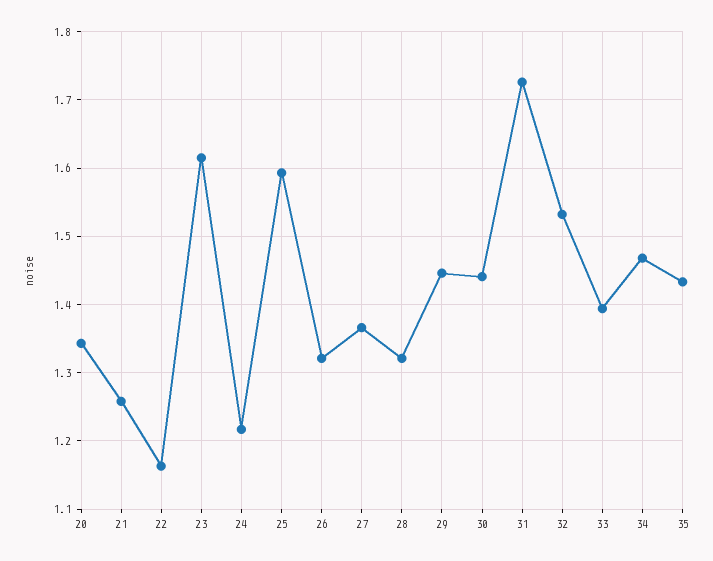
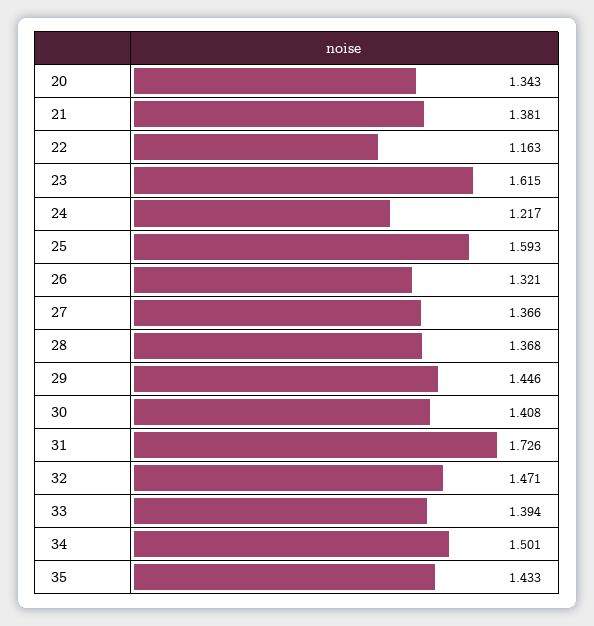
21: 1.26 -> 1.381
28: 1.32 -> 1.368
30: 1.44 -> 1.408
32: 1.53 -> 1.471
34: 1.47 -> 1.501

